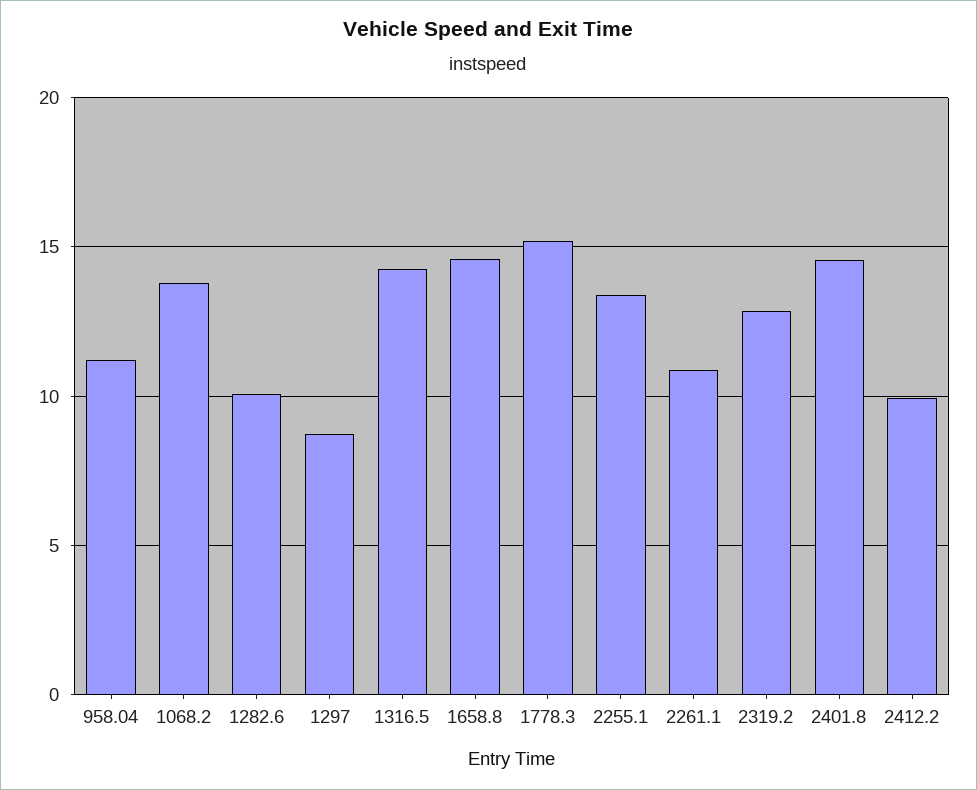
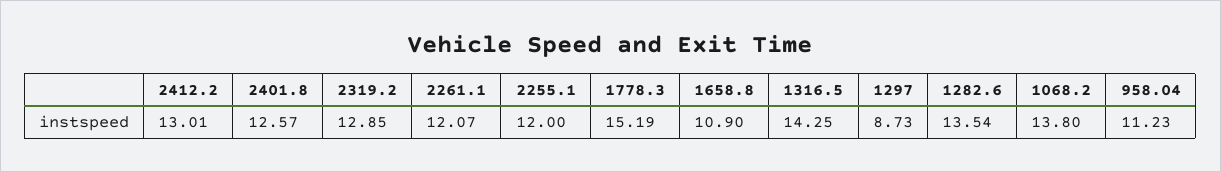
1282.6: 10 -> 13.54
1658.8: 14.5 -> 10.9
2255.1: 13.5 -> 12
2261.1: 11 -> 12.07
2401.8: 14.5 -> 12.57
2412.2: 10 -> 13.01

